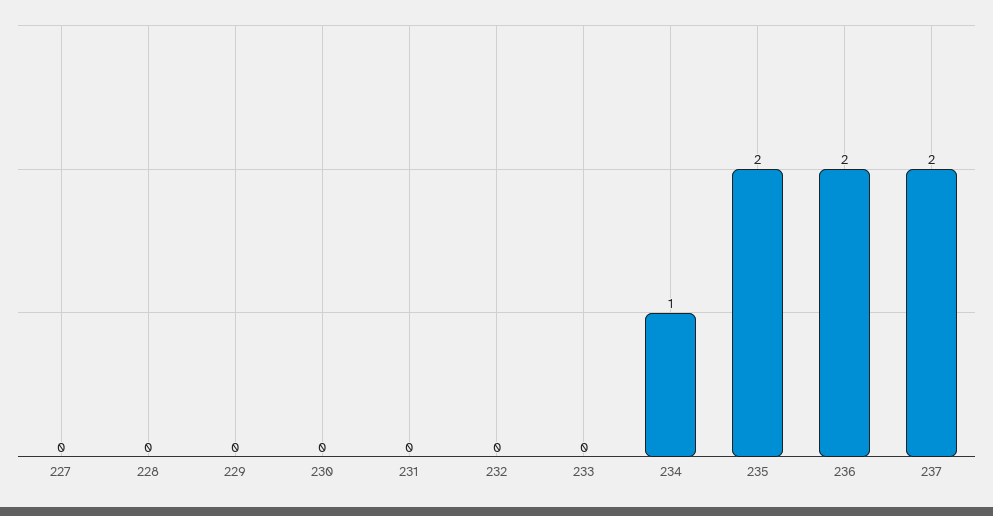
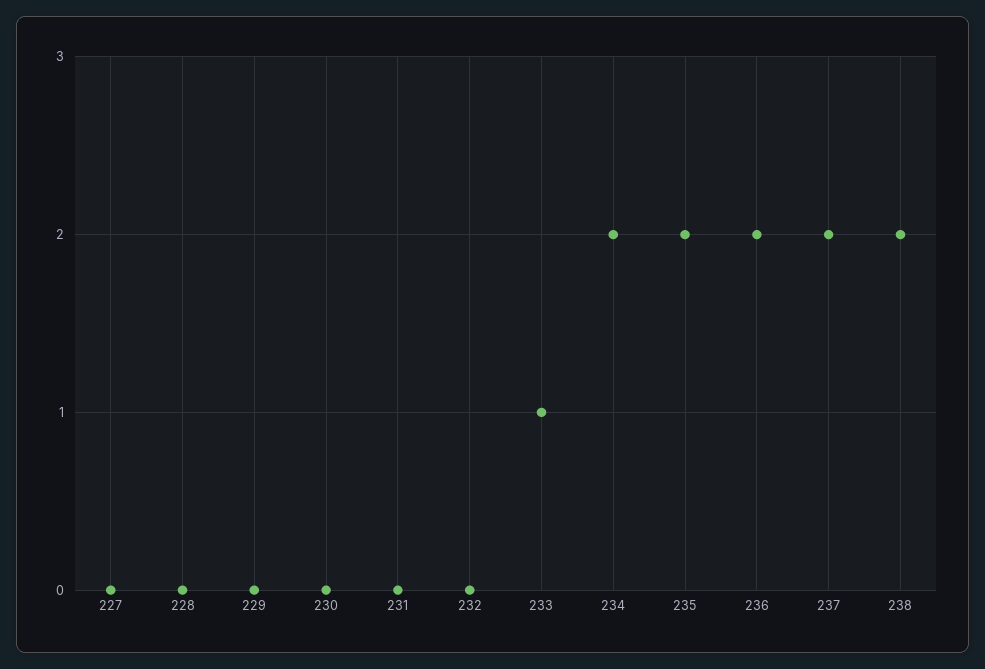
233: 0 -> 1
234: 1 -> 2
238: none -> 2

